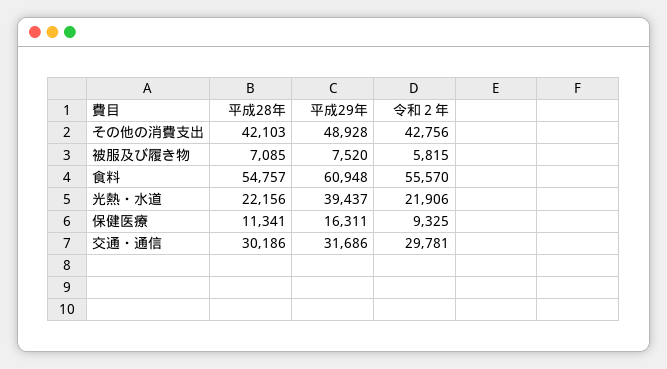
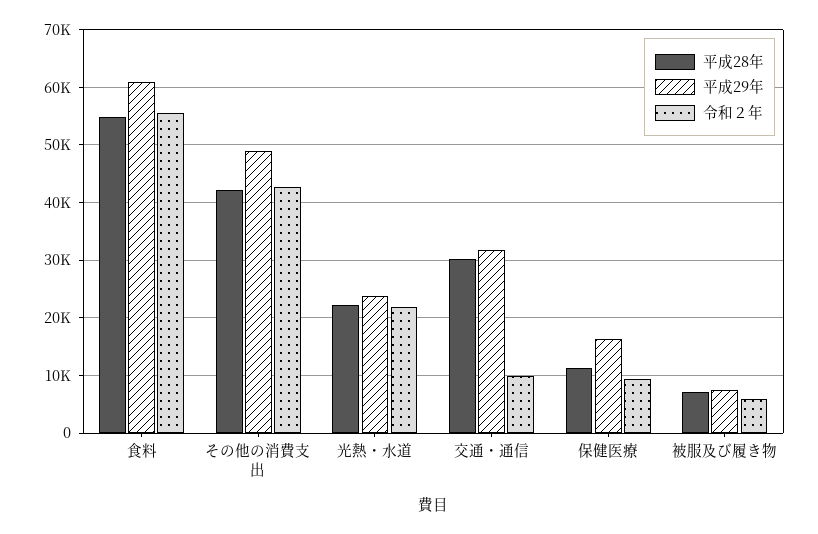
平成29年, 光熱・水道: 39437 -> 24000
令和２年, 交通・通信: 29781 -> 10000

